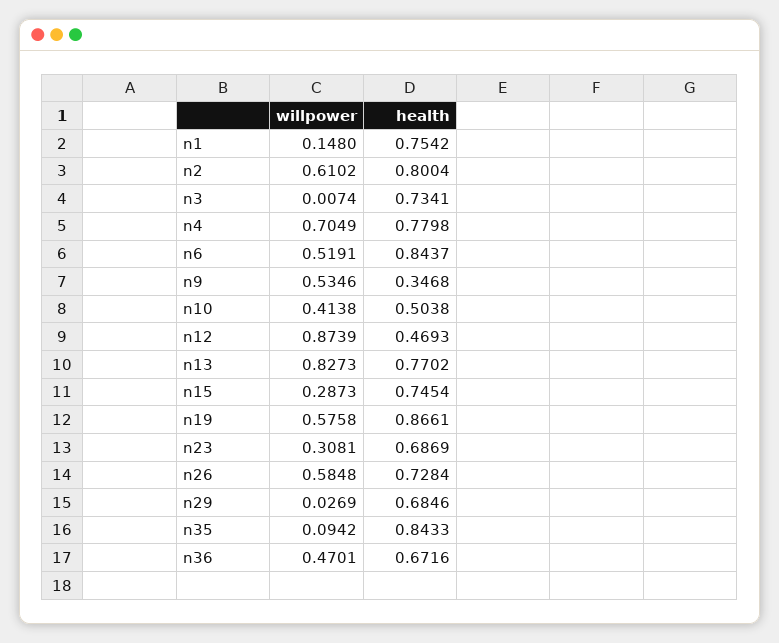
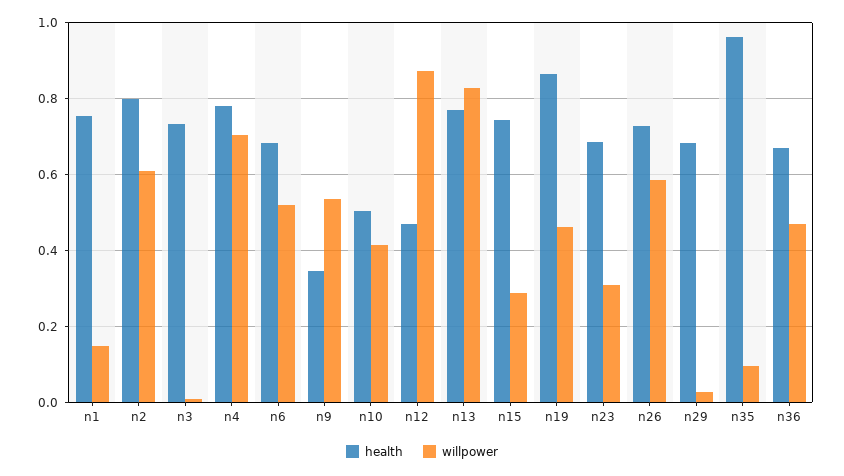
health, n6: 0.8437 -> 0.68
willpower, n19: 0.5758 -> 0.46
health, n35: 0.8433 -> 0.96

